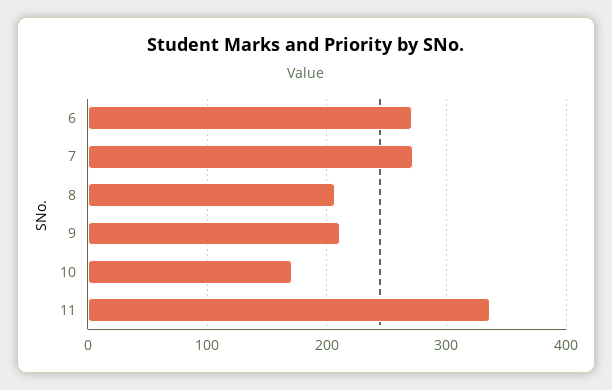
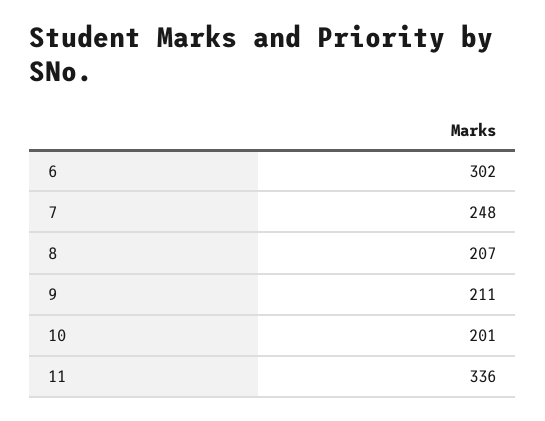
6: 270 -> 302
7: 270 -> 248
10: 170 -> 201

